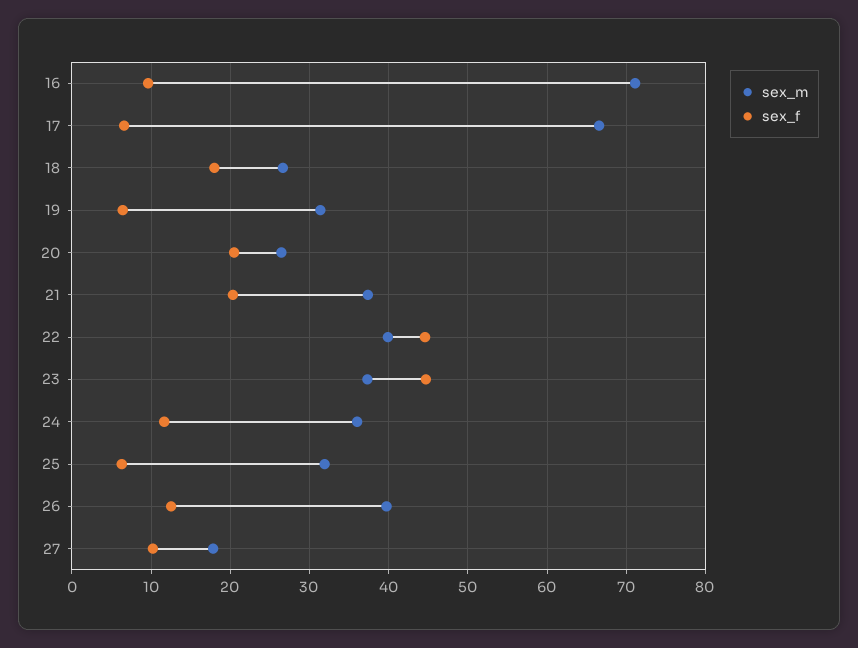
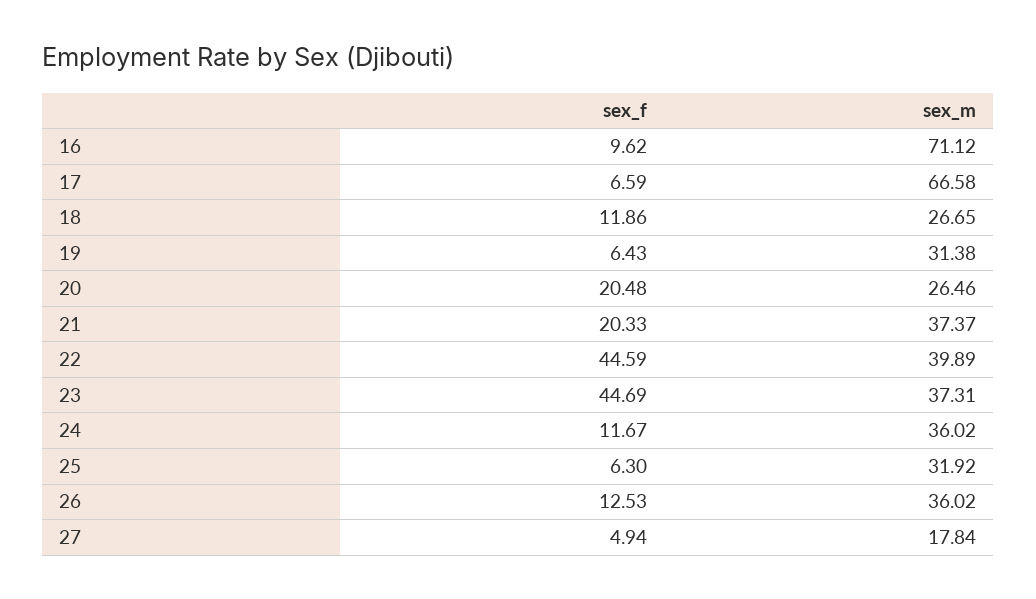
sex_f, 18: 18 -> 11.86
sex_m, 26: 40 -> 36.02
sex_f, 27: 10 -> 4.94

